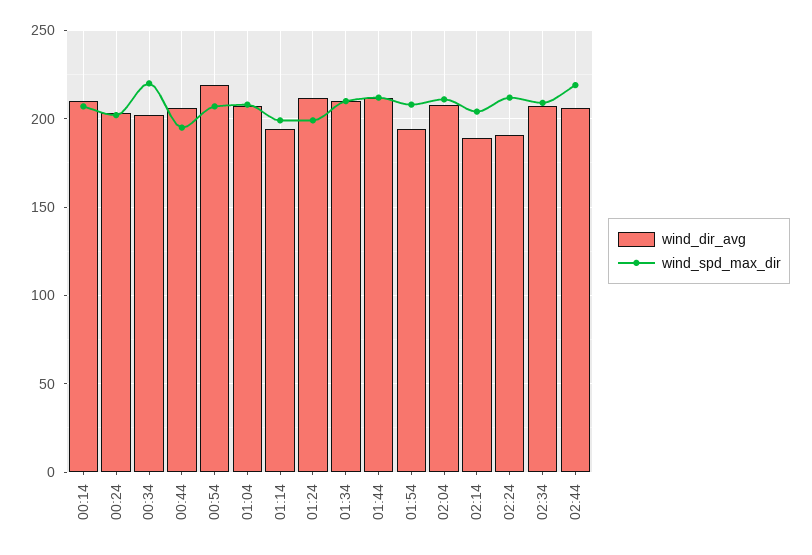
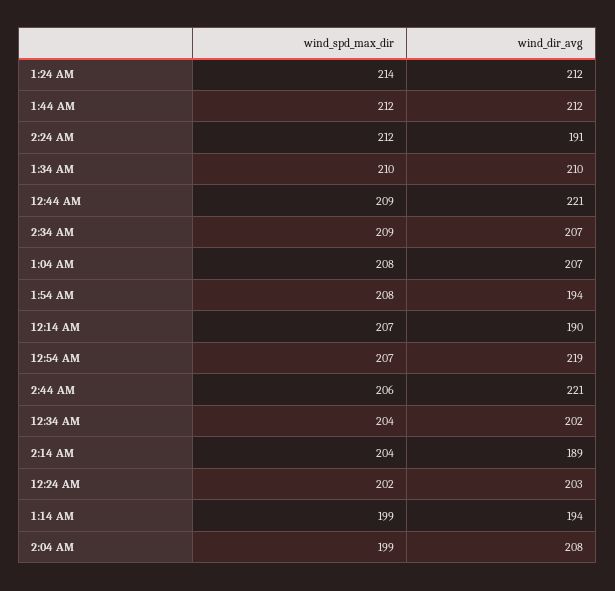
wind_dir_avg, 00:14: 210 -> 190
wind_spd_max_dir, 00:34: 220 -> 204
wind_dir_avg, 00:44: 205 -> 221
wind_spd_max_dir, 00:44: 195 -> 209
wind_spd_max_dir, 01:24: 200 -> 214
wind_spd_max_dir, 02:04: 210 -> 199
wind_dir_avg, 02:44: 205 -> 221
wind_spd_max_dir, 02:44: 220 -> 206

